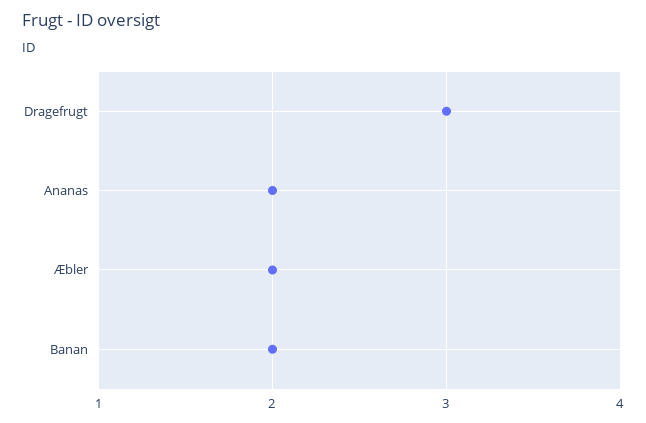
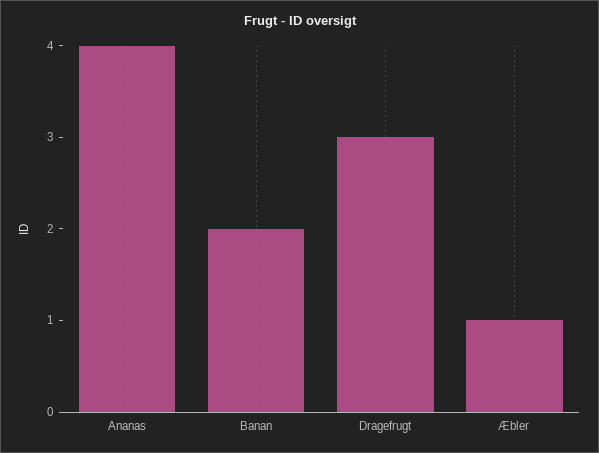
Ananas: 2 -> 4
Æbler: 2 -> 1

